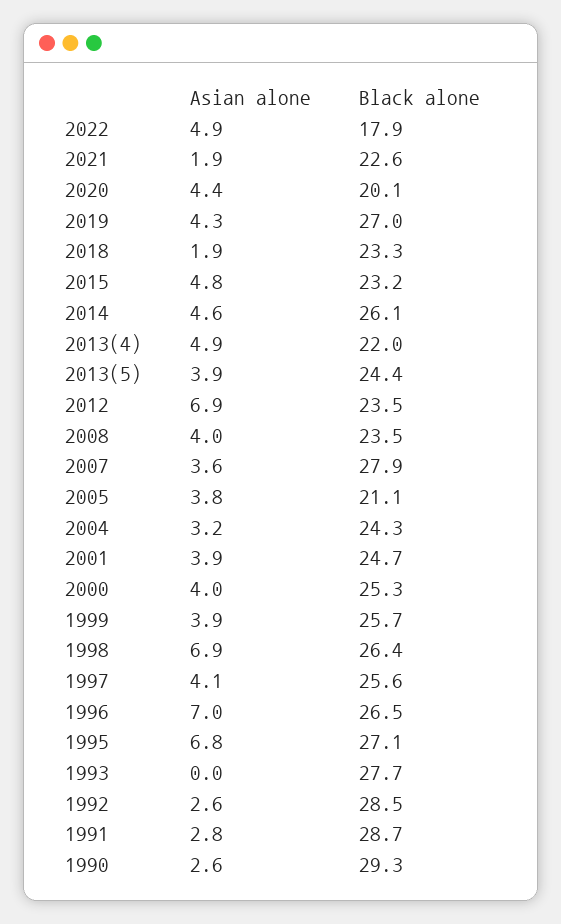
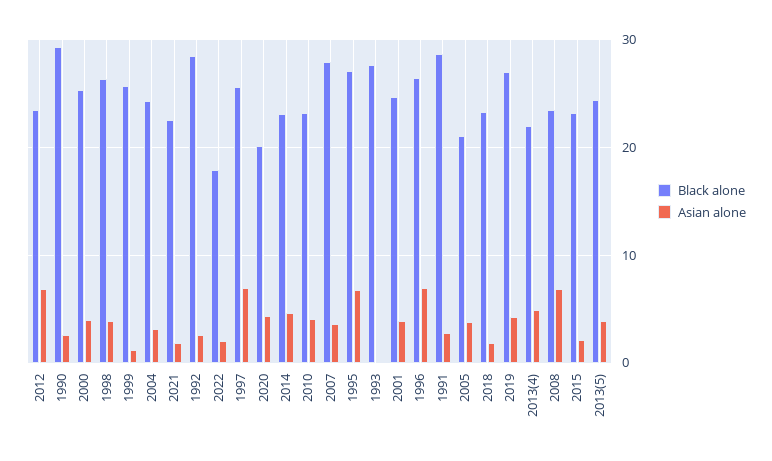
Asian alone, 2022: 4.9 -> 2
Asian alone, 2015: 4.8 -> 2
Black alone, 2014: 26.1 -> 23
Asian alone, 2008: 4 -> 7
Asian alone, 1999: 3.9 -> 1
Asian alone, 1998: 6.9 -> 4
Asian alone, 1997: 4.1 -> 7
Black alone, 2010: none -> 23
Asian alone, 2010: none -> 4

